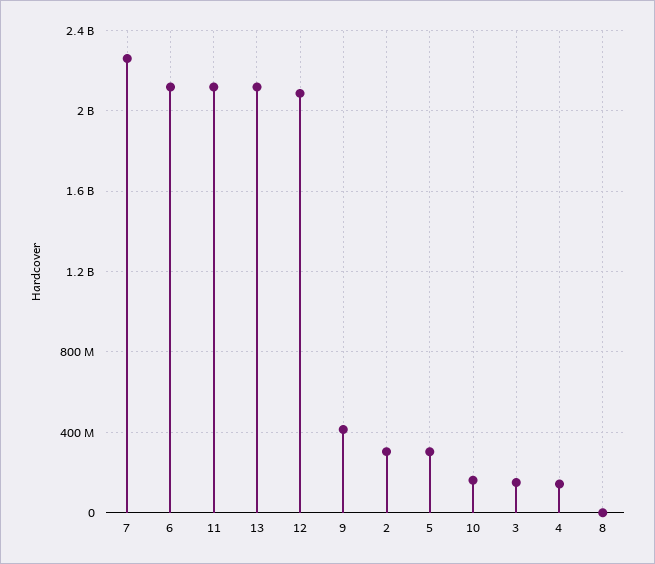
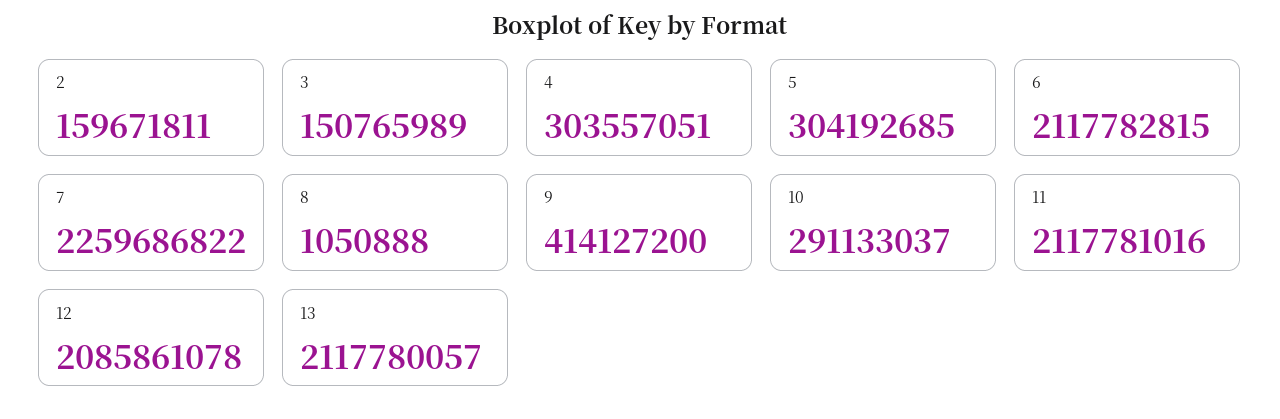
2: 300000000 -> 159671811
10: 150000000 -> 291133037
4: 150000000 -> 303557051

